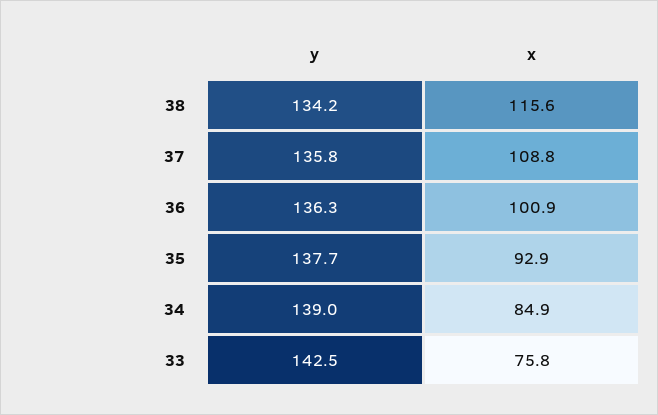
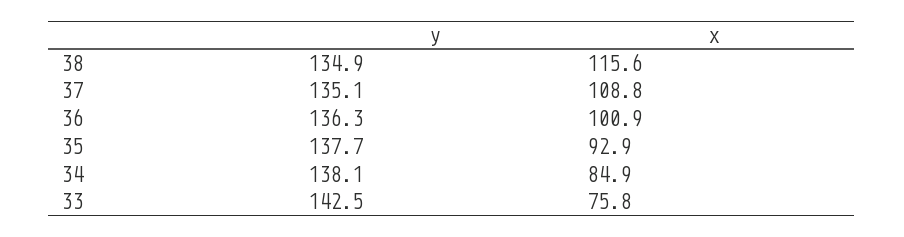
y, 38: 134.2 -> 134.9
y, 37: 135.8 -> 135.1
y, 34: 139 -> 138.1

